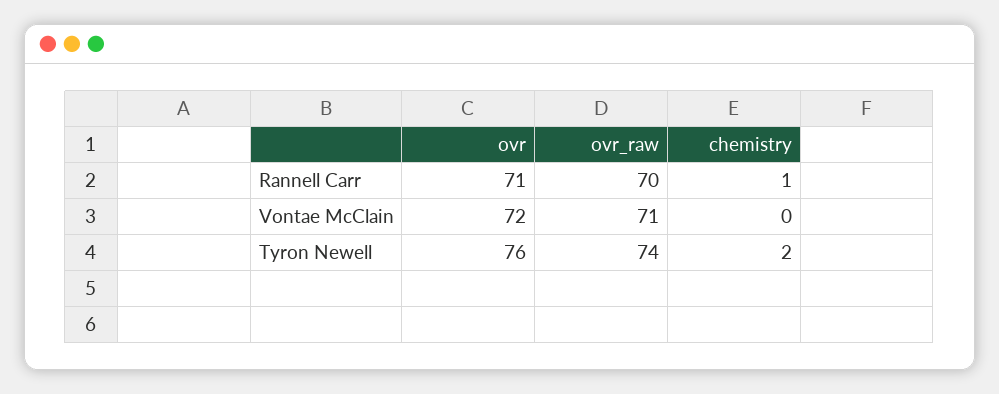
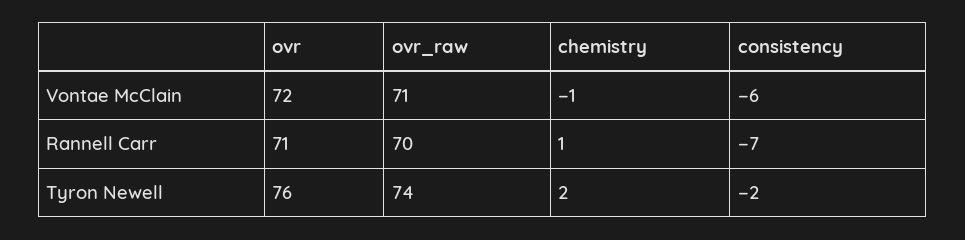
chemistry, Vontae McClain: 0 -> -1
consistency, Vontae McClain: none -> -6
consistency, Rannell Carr: none -> -7
consistency, Tyron Newell: none -> -2

